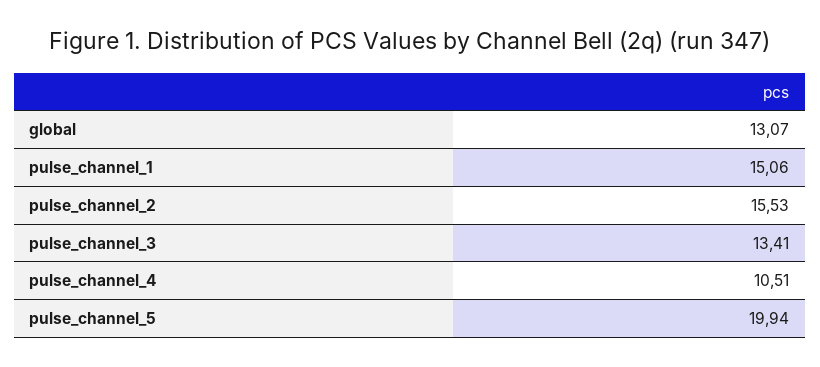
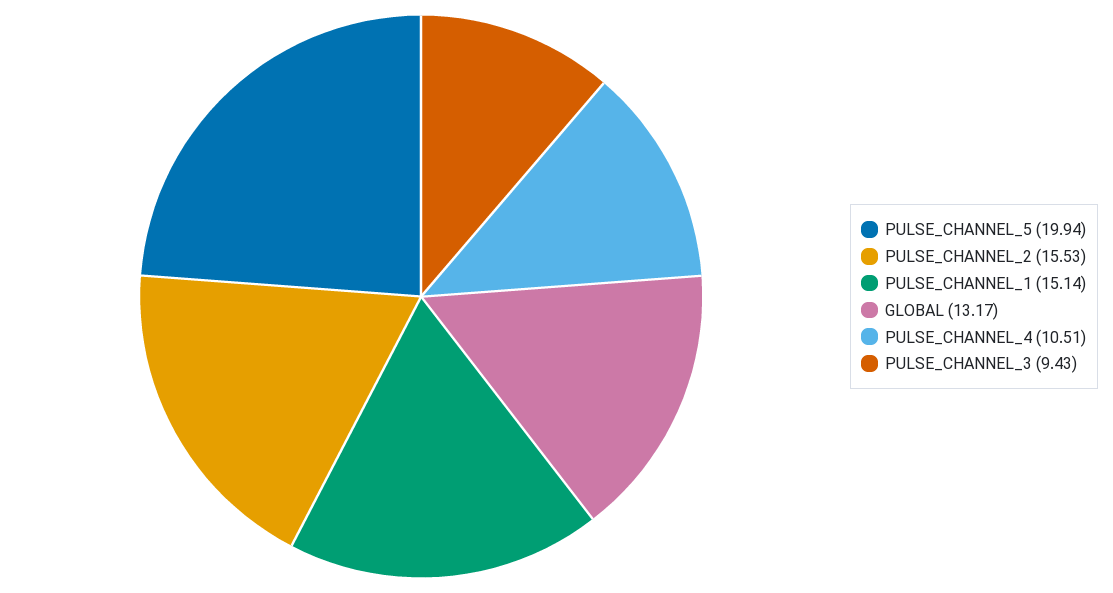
global: 13.07 -> 13.17
pulse_channel_1: 15.06 -> 15.14
pulse_channel_3: 13.41 -> 9.43

